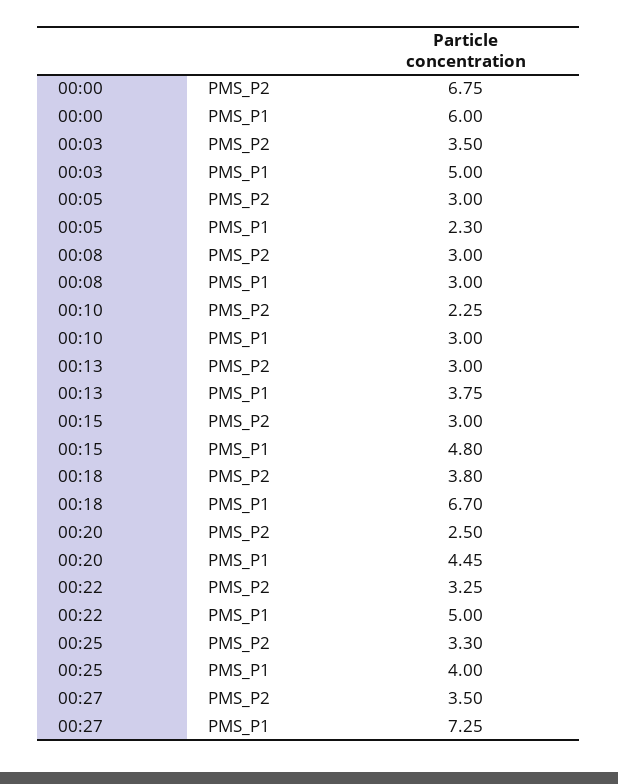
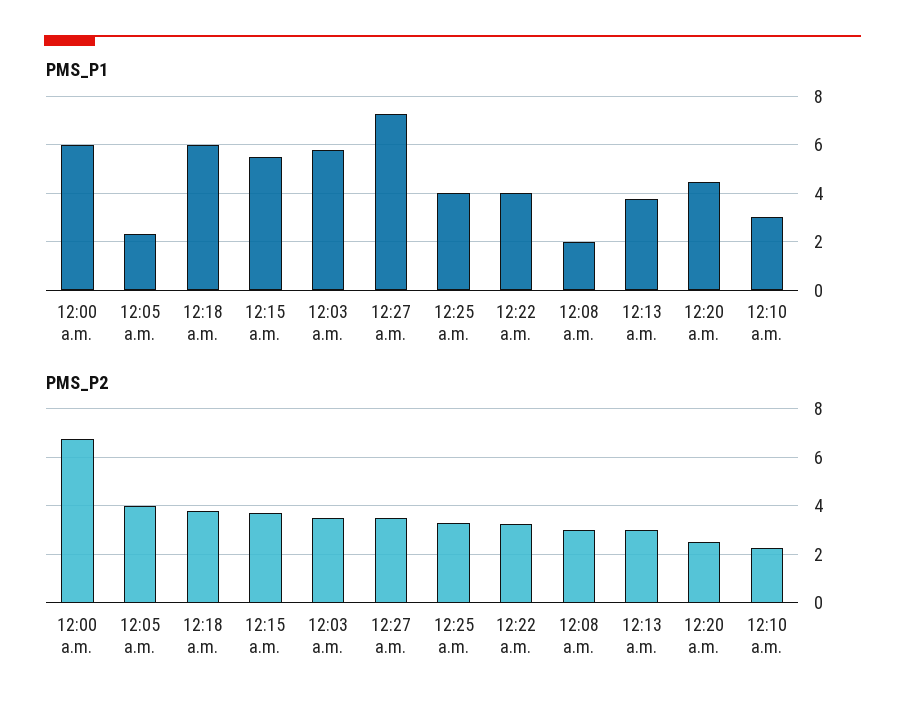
PMS_P1, 00:03: 5 -> 5.75
PMS_P2, 00:05: 3 -> 4
PMS_P1, 00:08: 3 -> 2
PMS_P2, 00:15: 3 -> 3.75
PMS_P1, 00:15: 4.8 -> 5.5
PMS_P1, 00:18: 6.7 -> 6
PMS_P1, 00:22: 5 -> 4

